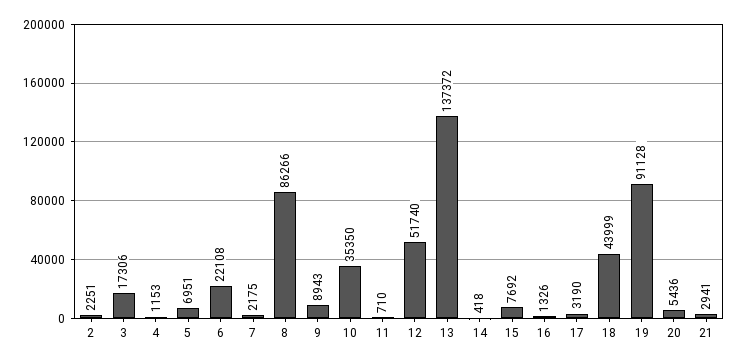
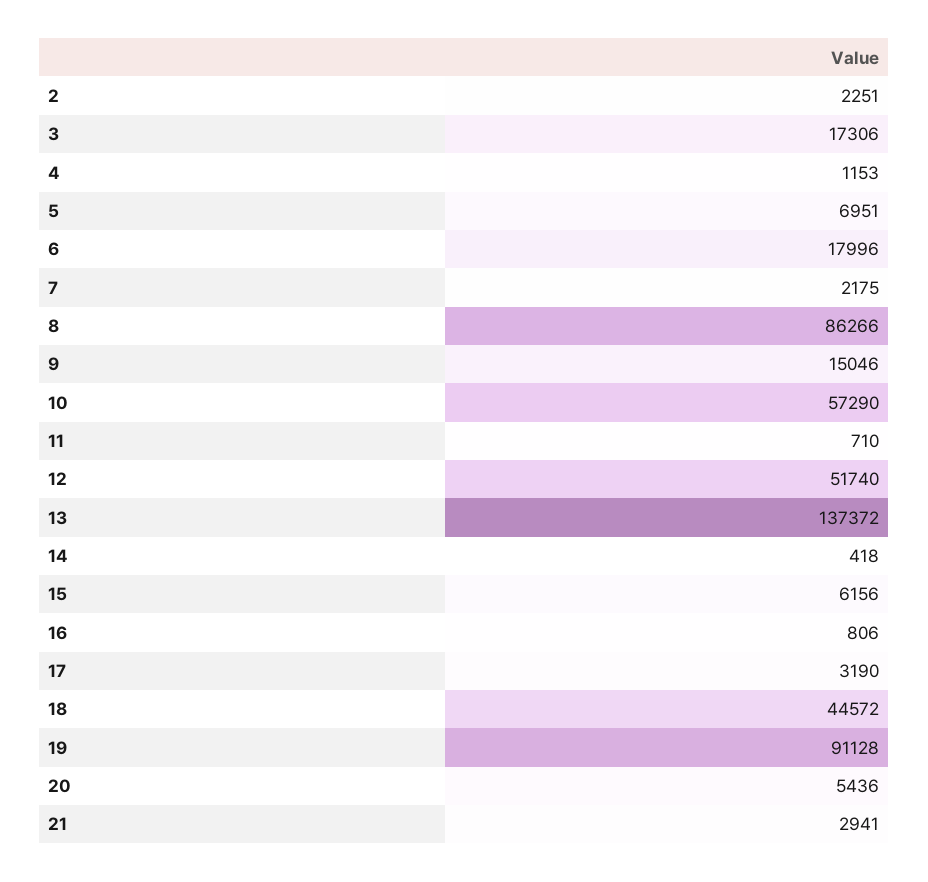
6: 22108 -> 17996
9: 8943 -> 15046
10: 35350 -> 57290
15: 7692 -> 6156
16: 1326 -> 806
18: 43999 -> 44572

